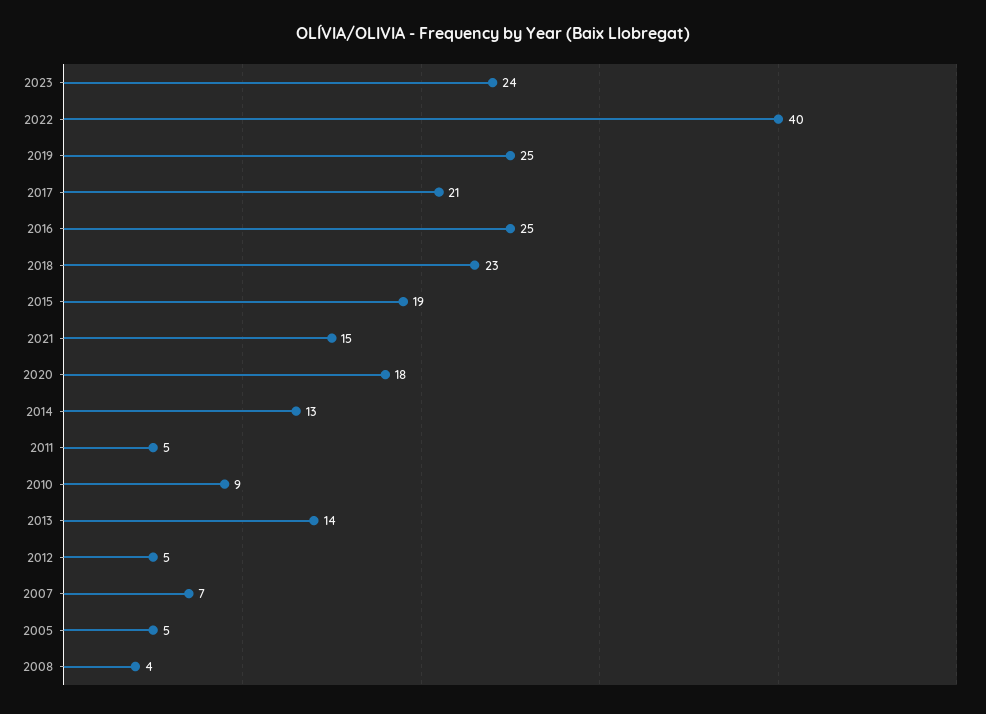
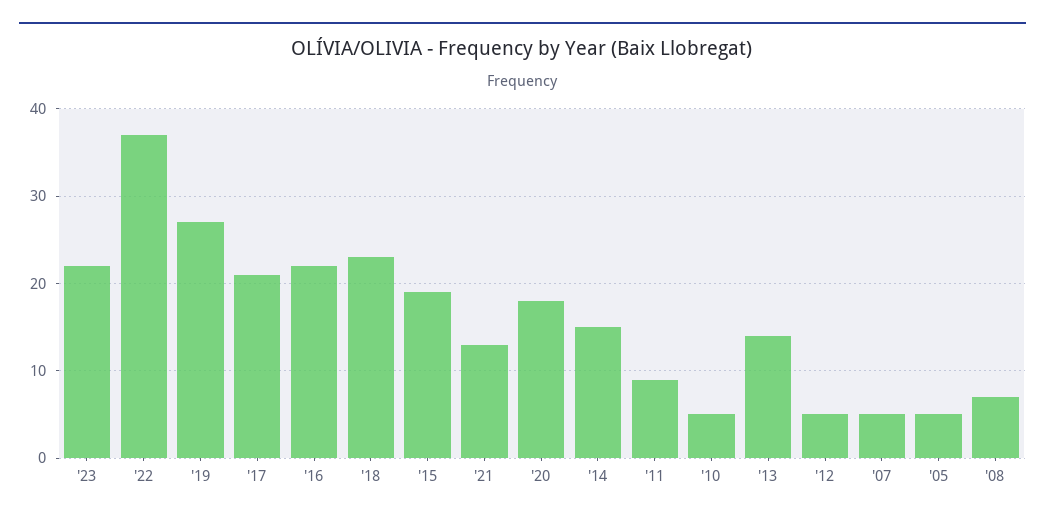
2023: 24 -> 22
2022: 40 -> 37
2019: 25 -> 27
2016: 25 -> 22
2021: 15 -> 13
2014: 13 -> 15
2011: 5 -> 9
2010: 9 -> 5
2007: 7 -> 5
2008: 4 -> 7

